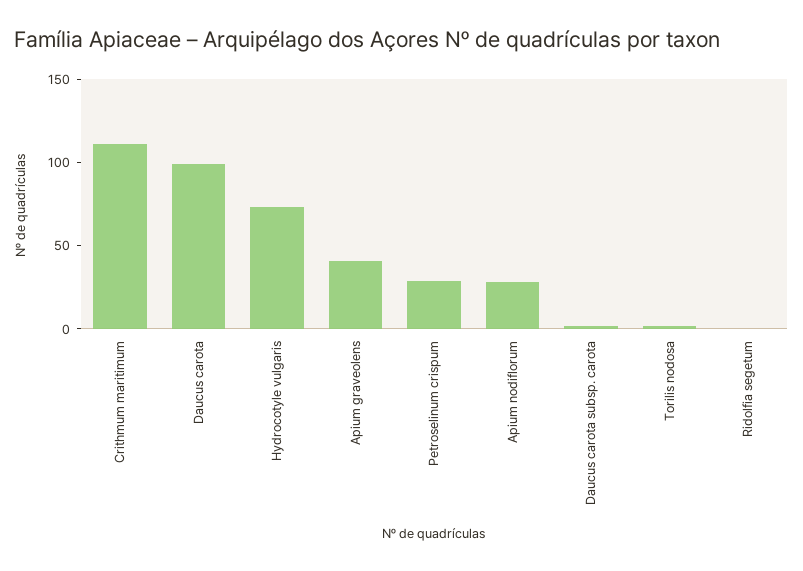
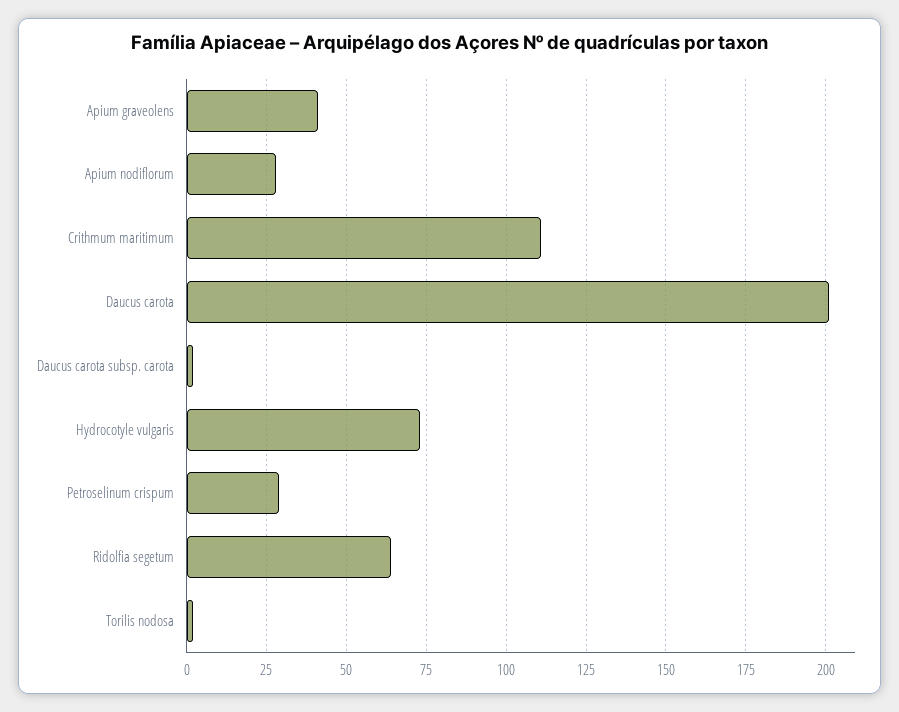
Daucus carota: 100 -> 200
Ridolfia segetum: 0 -> 65

